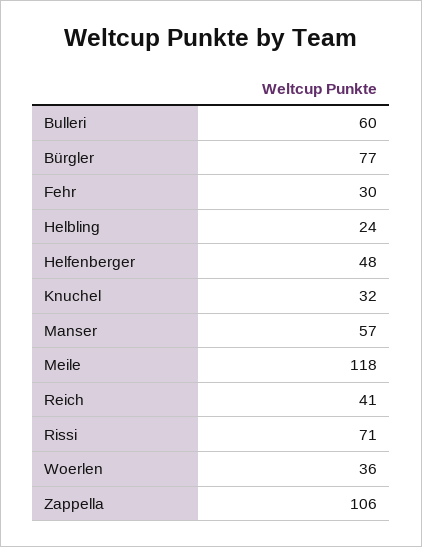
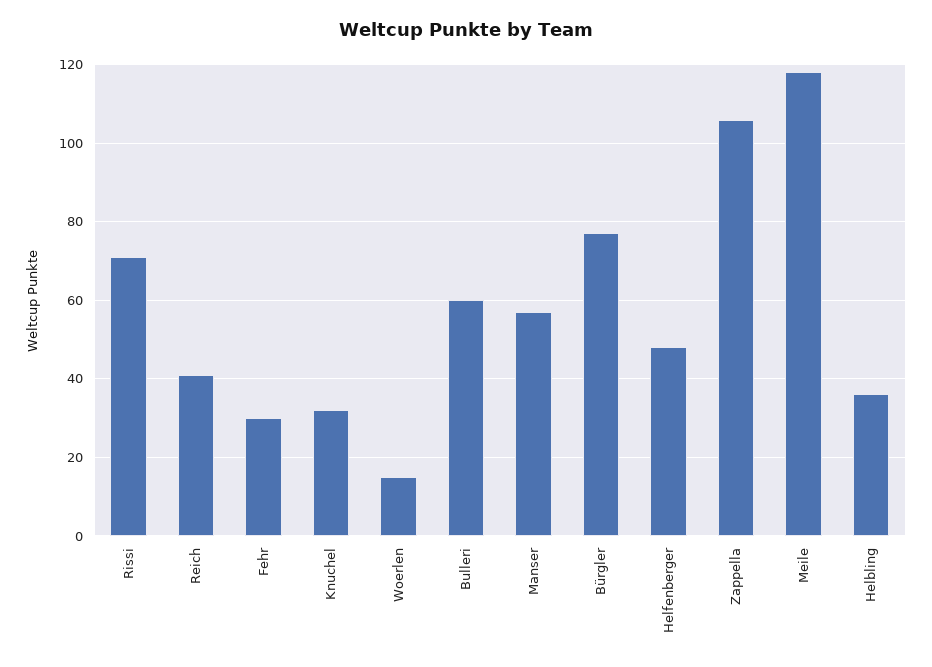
Helbling: 24 -> 35
Woerlen: 36 -> 15

